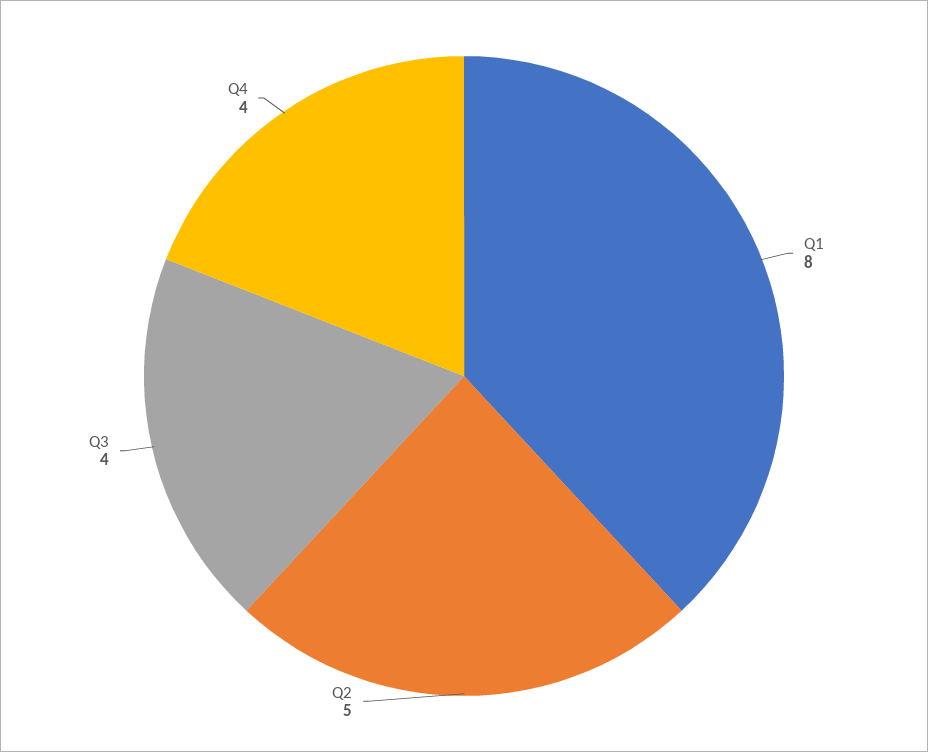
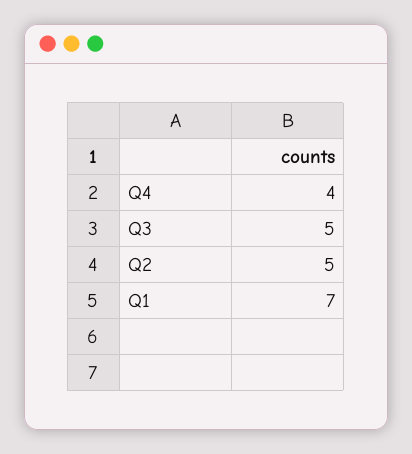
Q1: 8 -> 7
Q3: 4 -> 5

